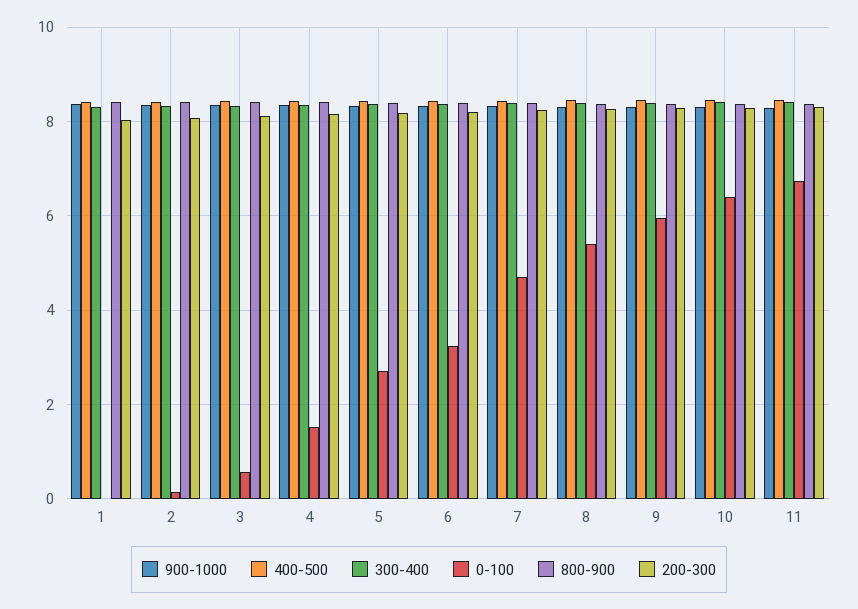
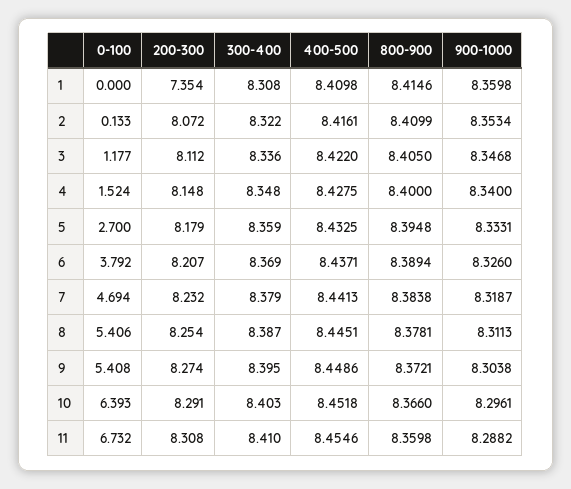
200-300, 1: 8 -> 7.354
0-100, 3: 0.6 -> 1.177
0-100, 6: 3.2 -> 3.792
0-100, 9: 6 -> 5.408

